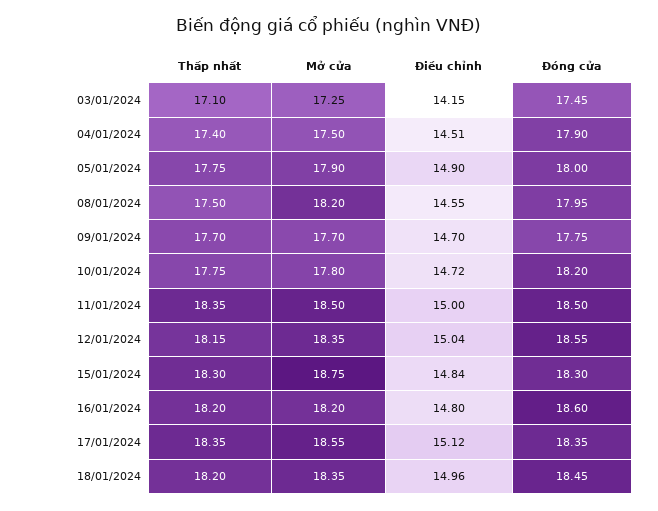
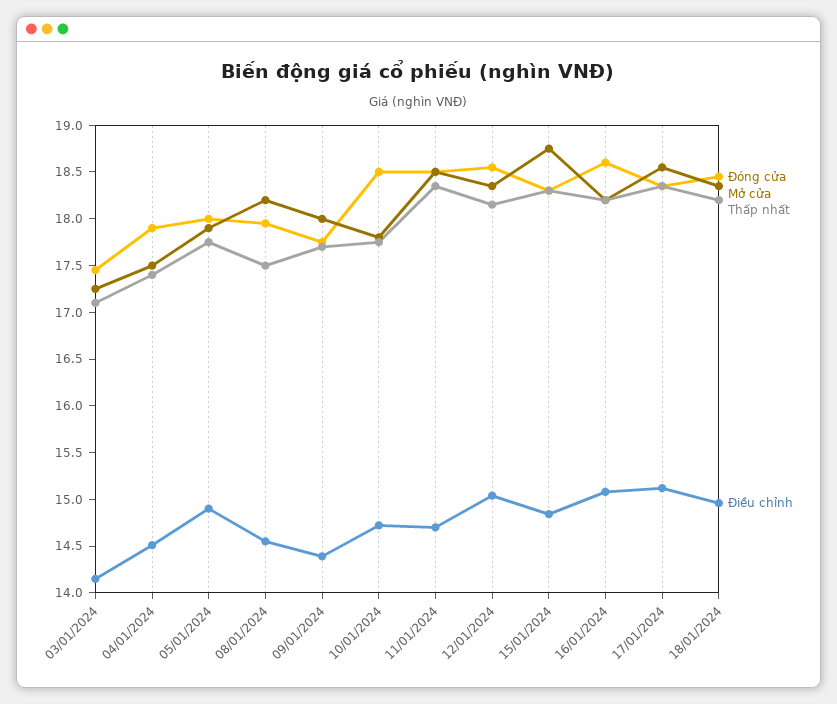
Mở cửa, 09/01/2024: 17.7 -> 18
Điều chỉnh, 09/01/2024: 14.7 -> 14.4
Đóng cửa, 10/01/2024: 18.2 -> 18.5
Điều chỉnh, 11/01/2024: 15 -> 14.7
Điều chỉnh, 16/01/2024: 14.8 -> 15.1

